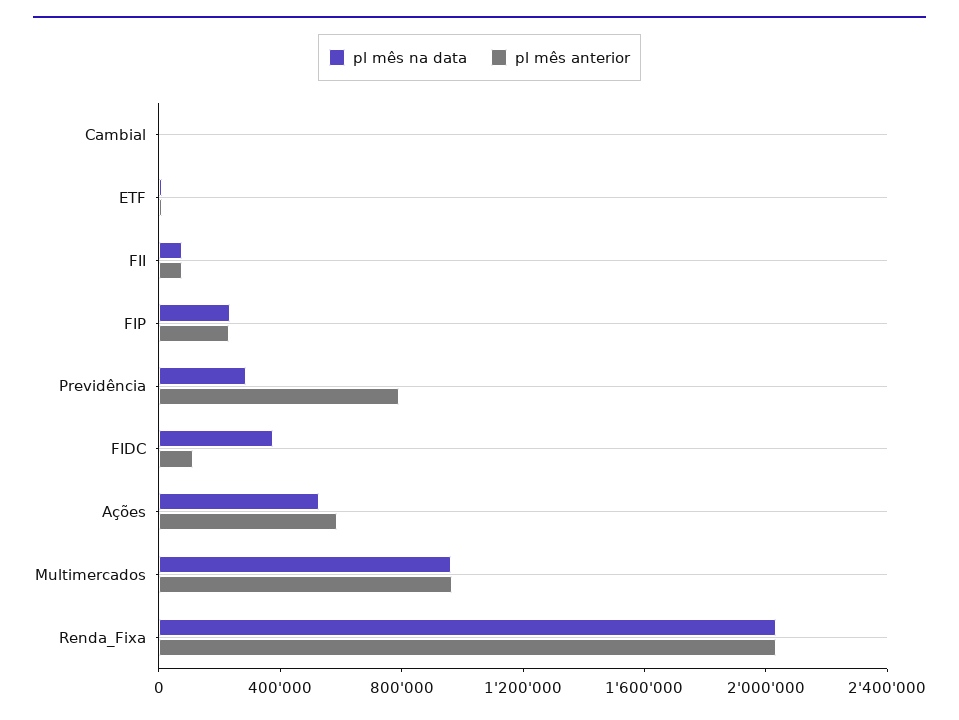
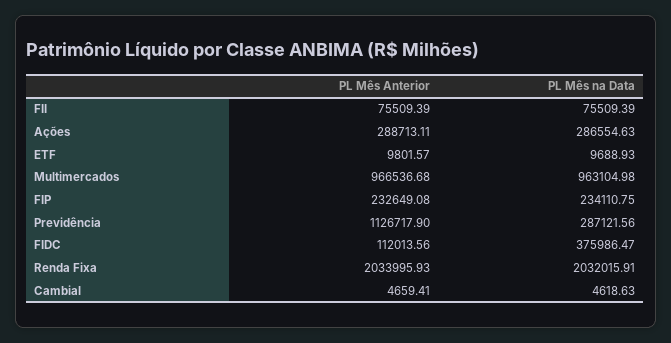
pl mês anterior, Previdência: 800000 -> 1126717.9
pl mês na data, Ações: 500000 -> 286554.63
pl mês anterior, Ações: 600000 -> 288713.11

